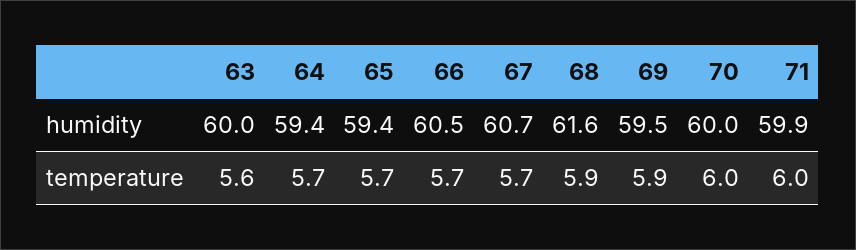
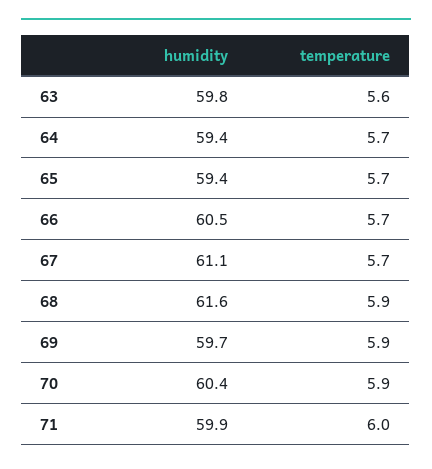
63, humidity: 60 -> 59.8
67, humidity: 60.7 -> 61.1
69, humidity: 59.5 -> 59.7
70, humidity: 60 -> 60.4
70, temperature: 6 -> 5.9

